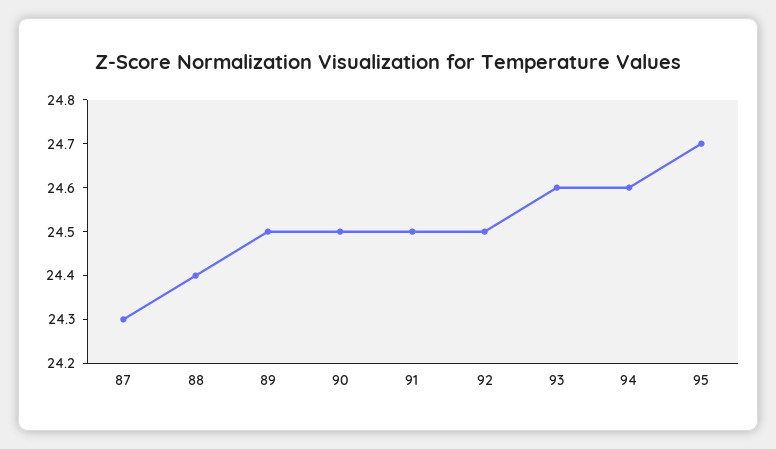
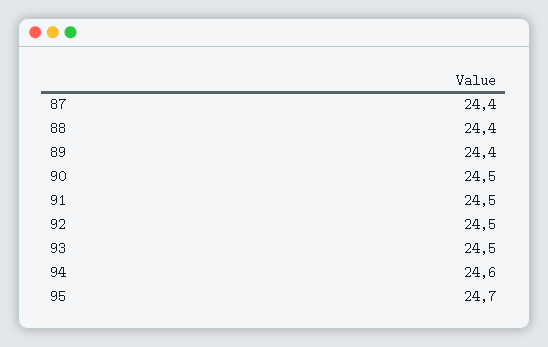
87: 24.3 -> 24.4
89: 24.5 -> 24.4
93: 24.6 -> 24.5

